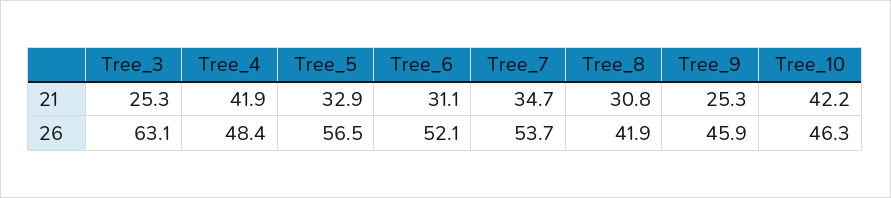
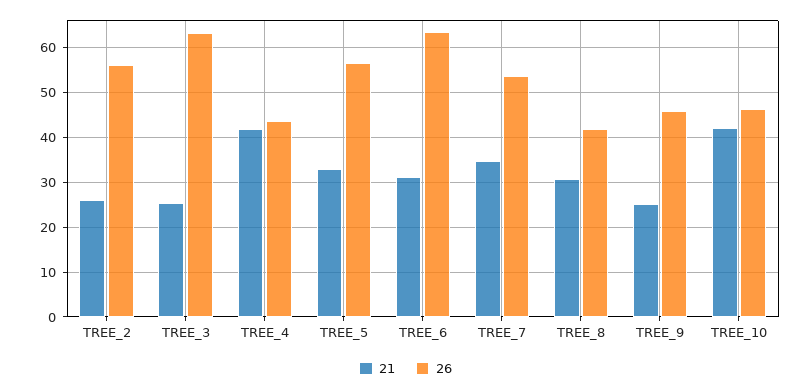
26, Tree_4: 48.4 -> 44
26, Tree_6: 52.1 -> 64
21, TREE_2: none -> 26
26, TREE_2: none -> 56

